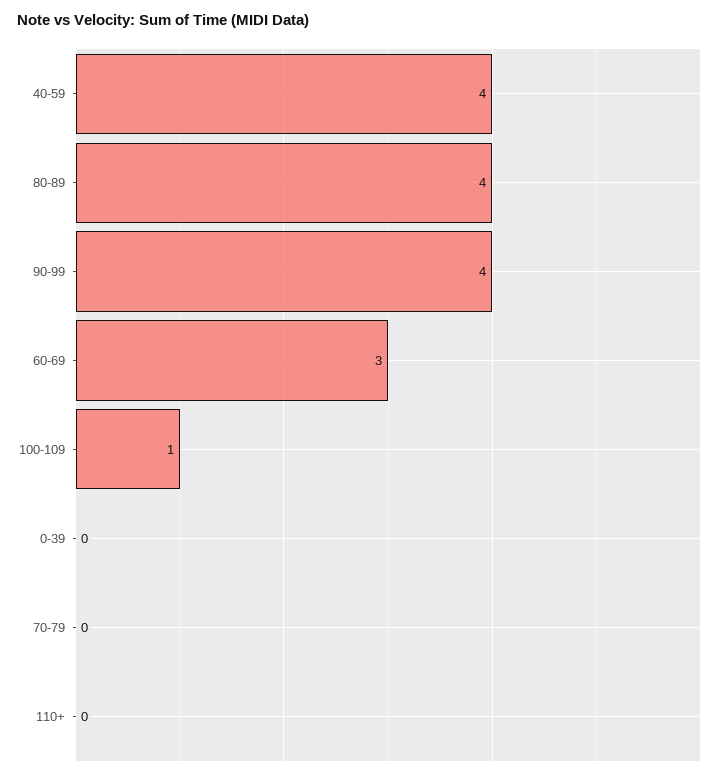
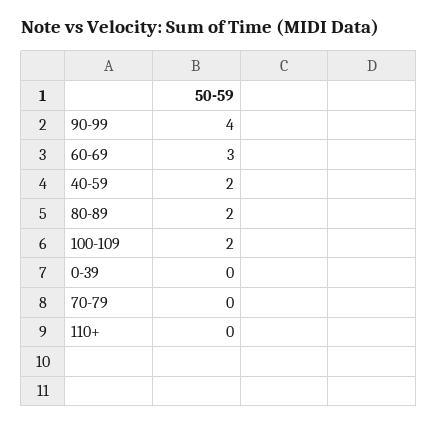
40-59: 4 -> 2
80-89: 4 -> 2
100-109: 1 -> 2

